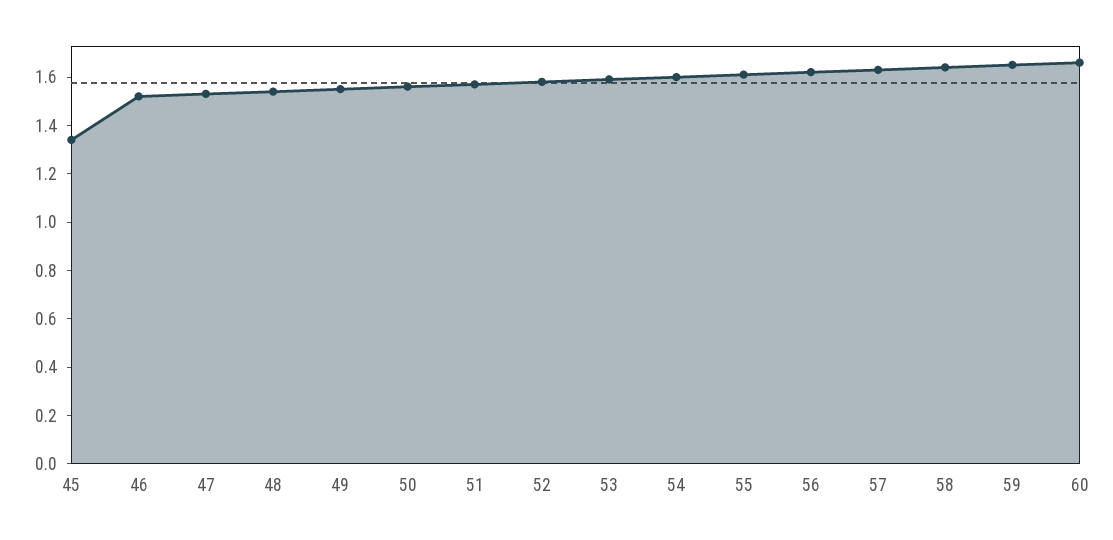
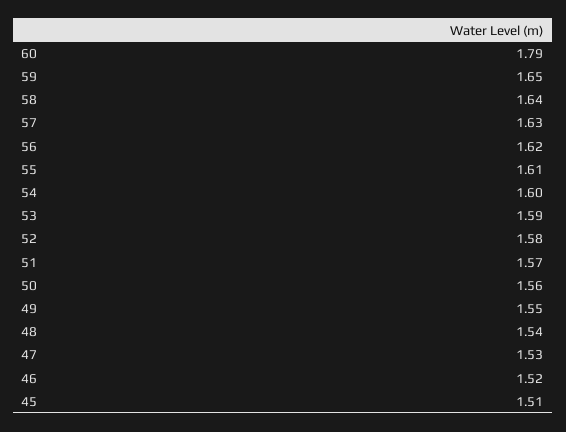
45: 1.35 -> 1.51
60: 1.65 -> 1.79

